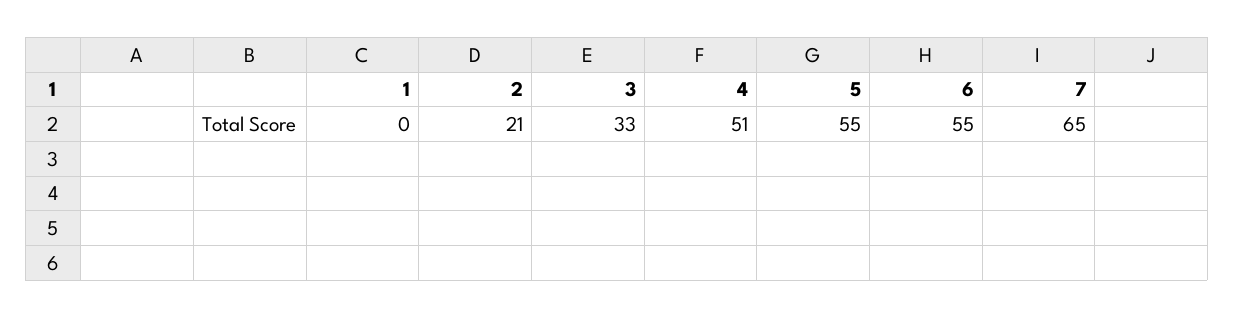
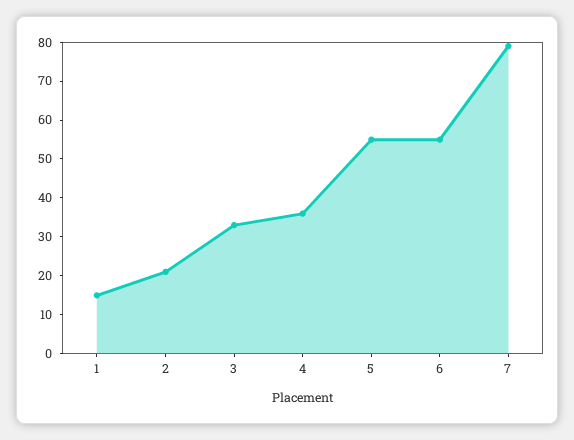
1: 0 -> 15
4: 51 -> 35
7: 65 -> 80

